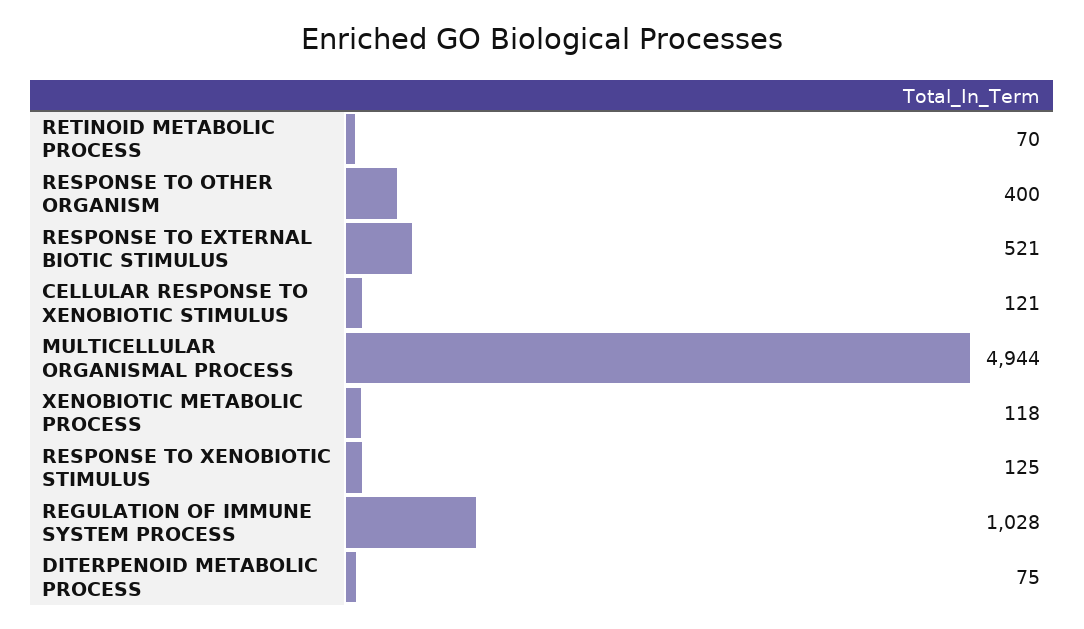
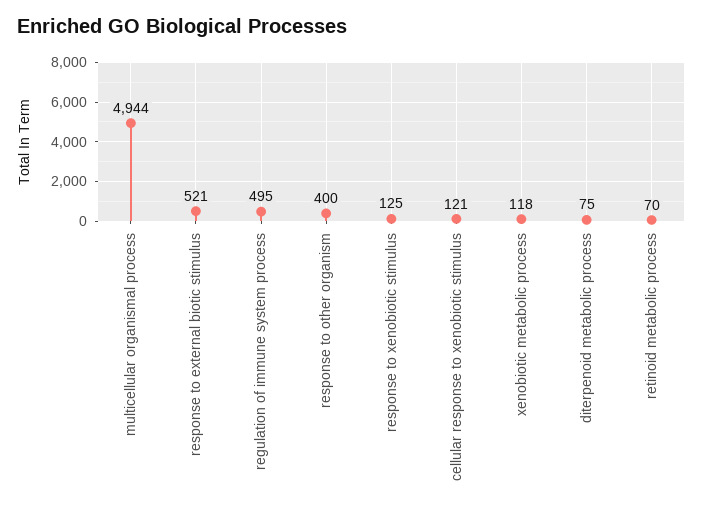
REGULATION OF IMMUNE SYSTEM PROCESS: 1028 -> 495

